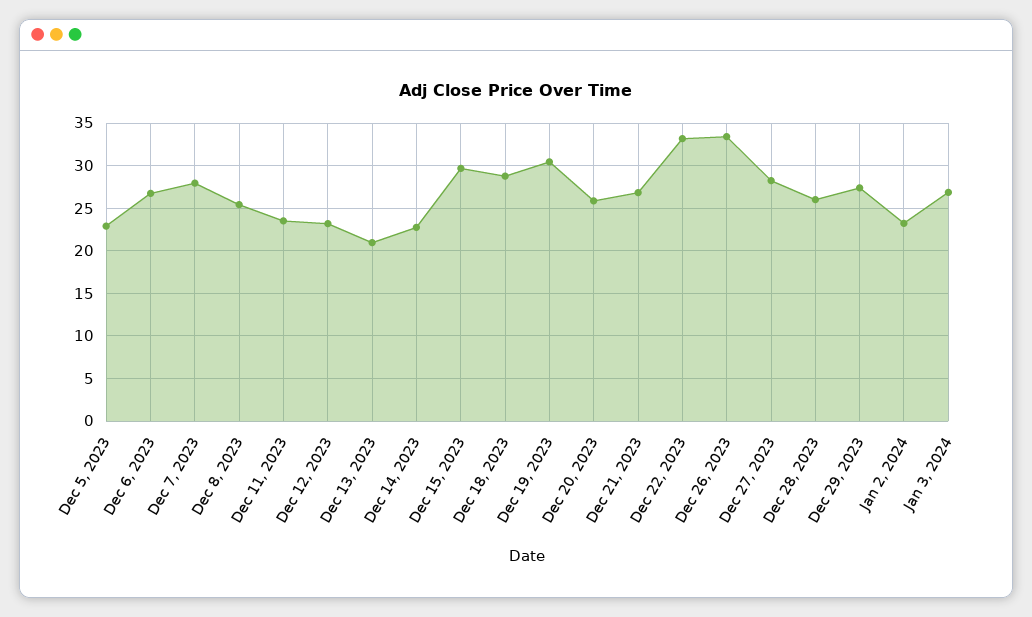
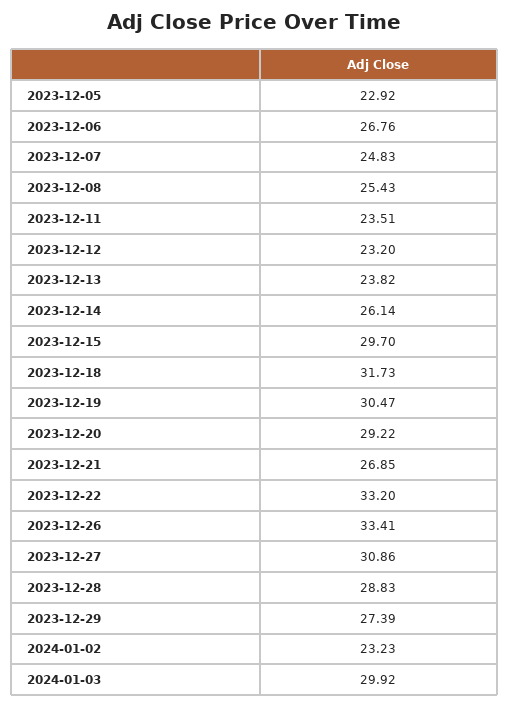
Dec 7, 2023: 28 -> 24.83
Dec 13, 2023: 21 -> 23.82
Dec 14, 2023: 23 -> 26.14
Dec 18, 2023: 29 -> 31.73
Dec 20, 2023: 26 -> 29.22
Dec 27, 2023: 28 -> 30.86
Dec 28, 2023: 26 -> 28.83
Jan 3, 2024: 27 -> 29.92

